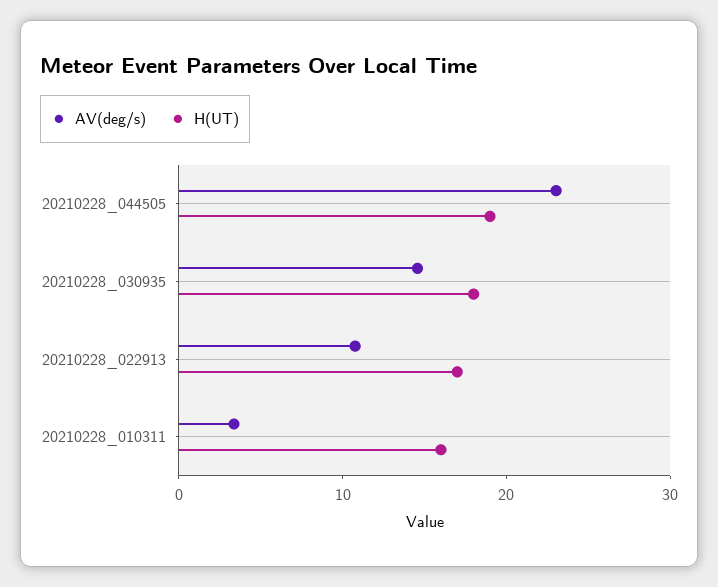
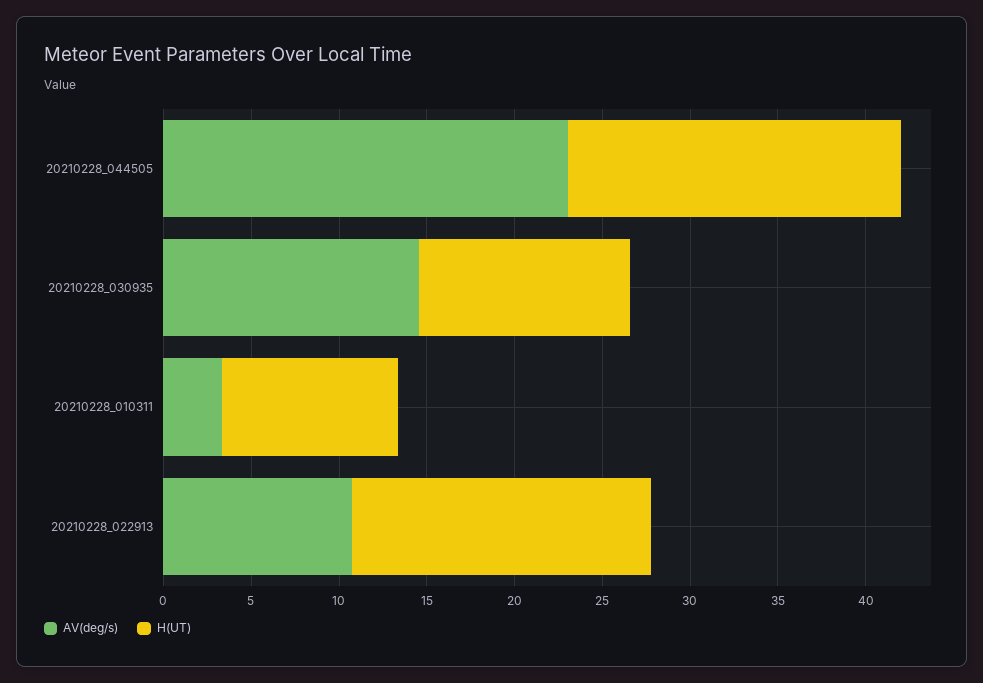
H(UT), 20210228_030935: 18 -> 12
H(UT), 20210228_010311: 16 -> 10

